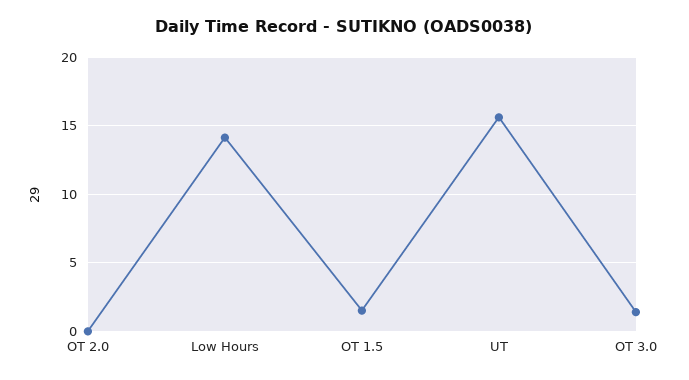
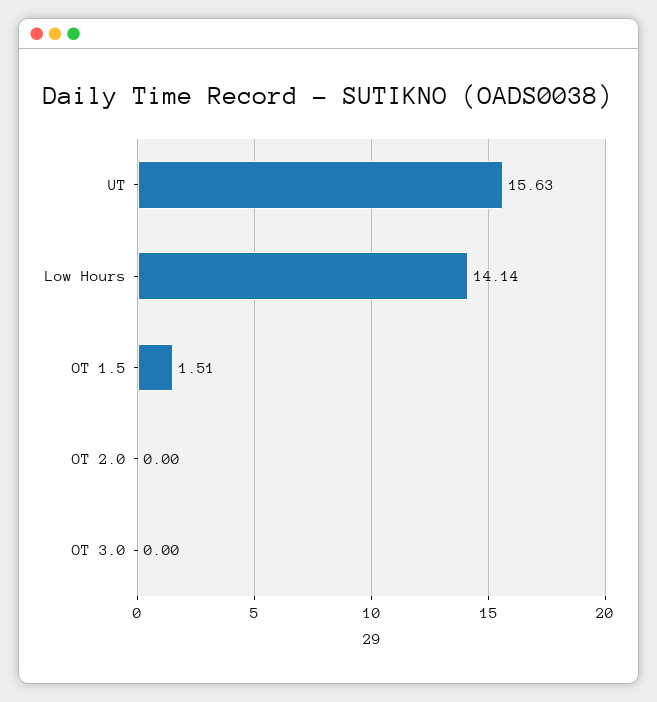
OT 3.0: 1.5 -> 0

